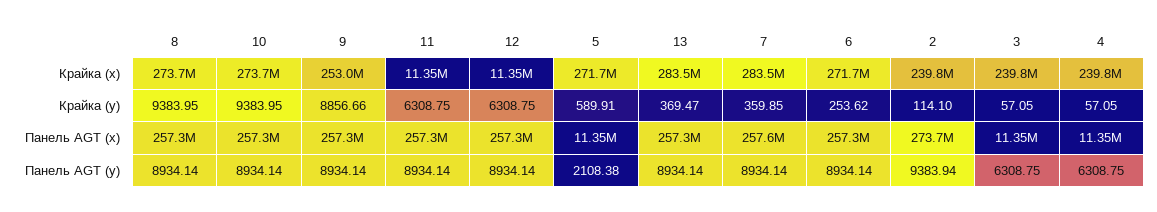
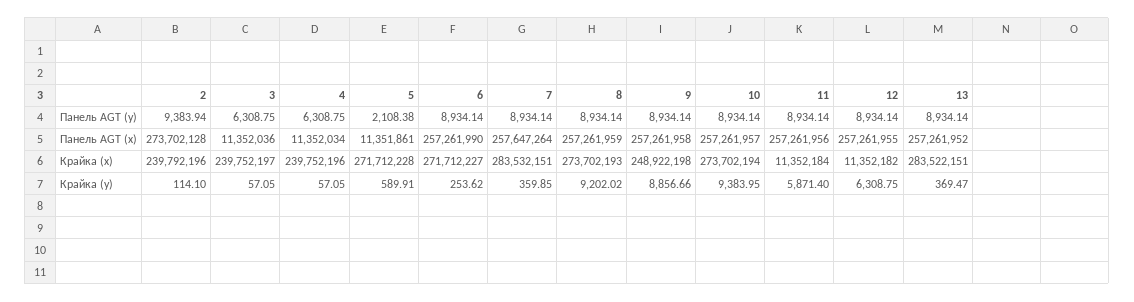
9, Крайка (x): 253000000 -> 248922198
8, Крайка (y): 9383.95 -> 9202.02
11, Крайка (y): 6308.75 -> 5871.4

